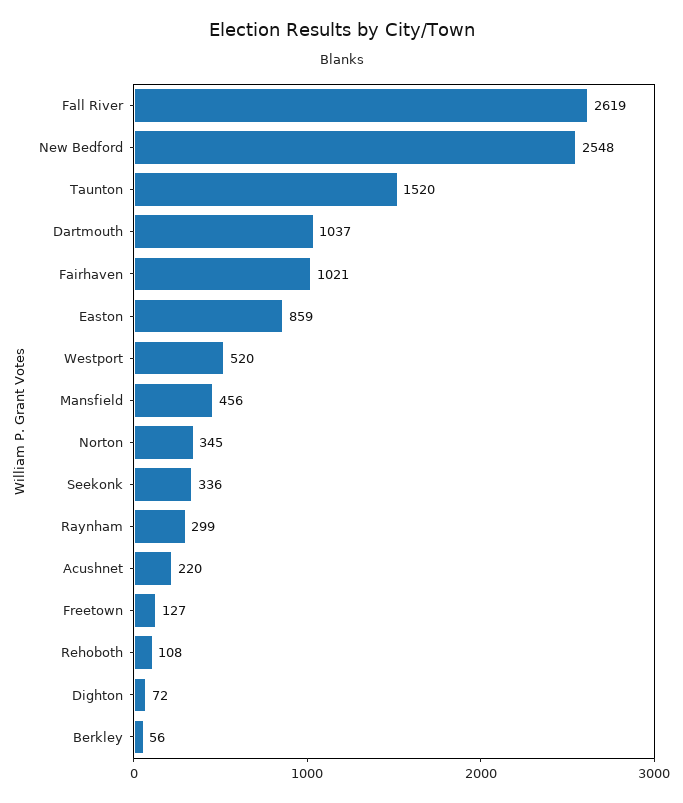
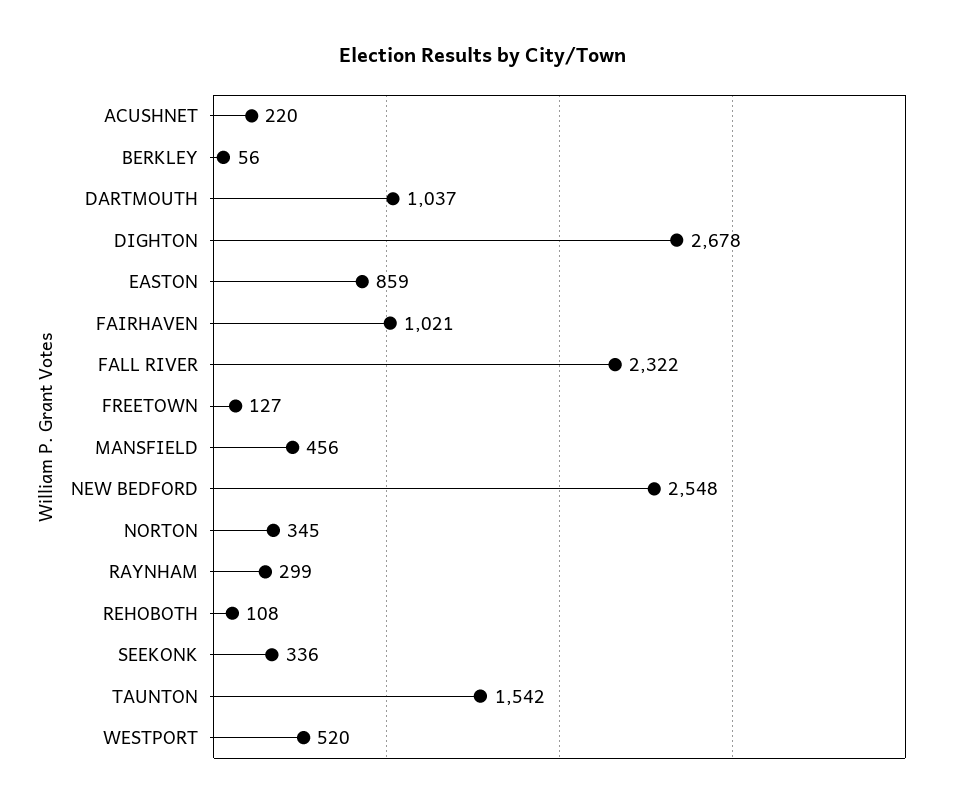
Fall River: 2619 -> 2322
Taunton: 1520 -> 1542
Dighton: 72 -> 2678

